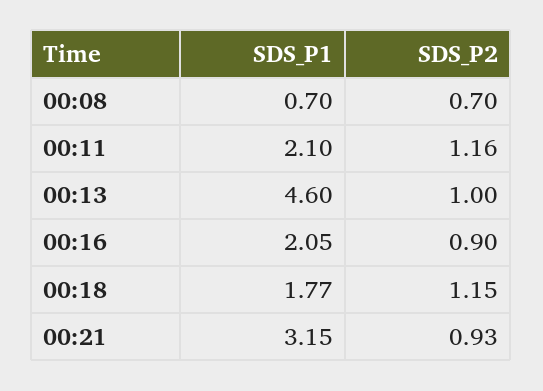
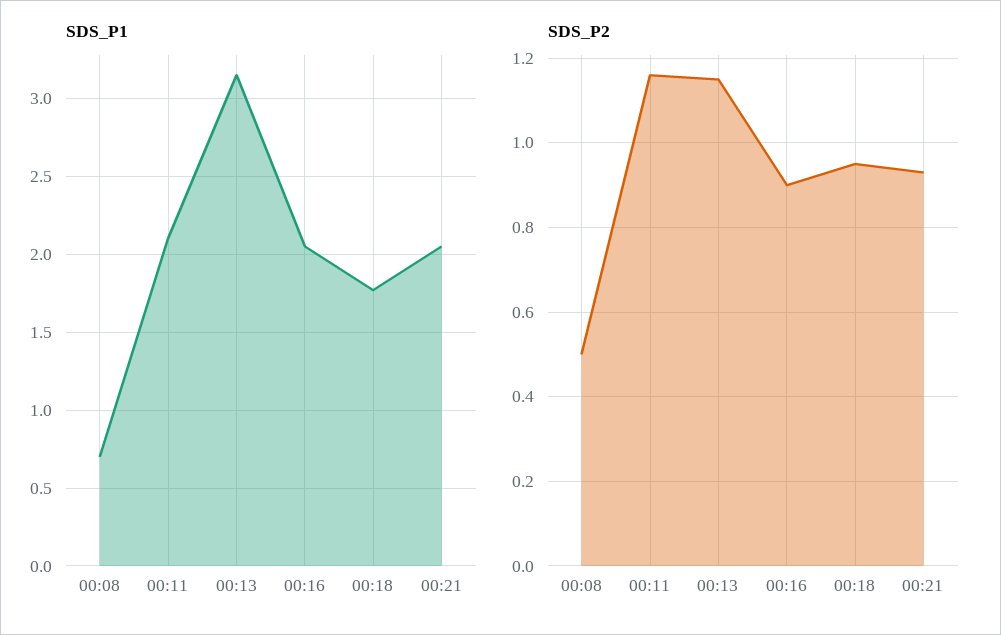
SDS_P2, 00:08: 0.7 -> 0.5
SDS_P1, 00:13: 4.6 -> 3.15
SDS_P2, 00:13: 1 -> 1.15
SDS_P2, 00:18: 1.15 -> 0.95
SDS_P1, 00:21: 3.15 -> 2.05

